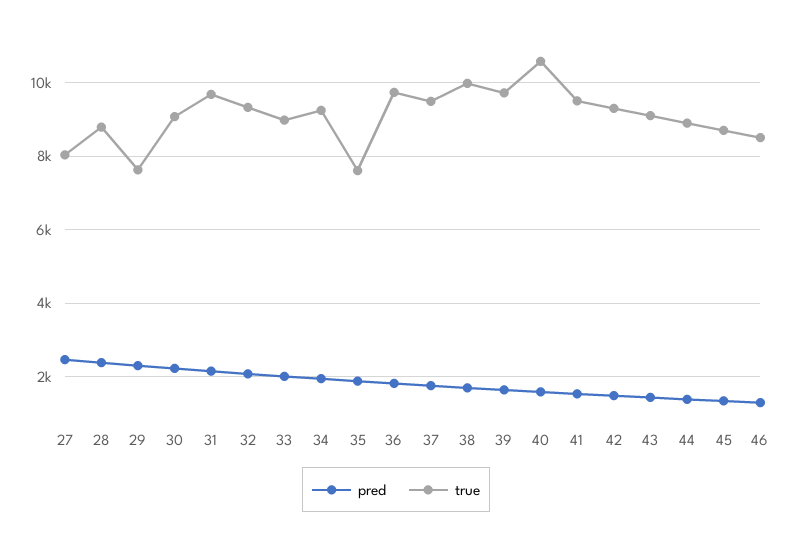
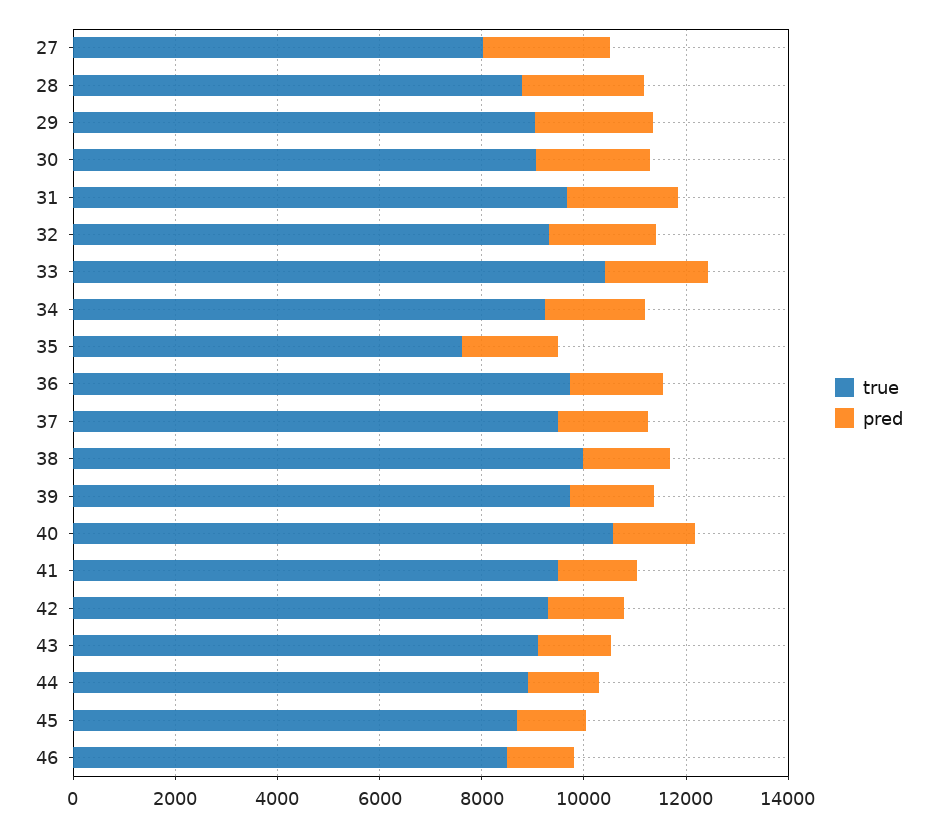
true, 29: 7600 -> 9000
true, 33: 9000 -> 10500

